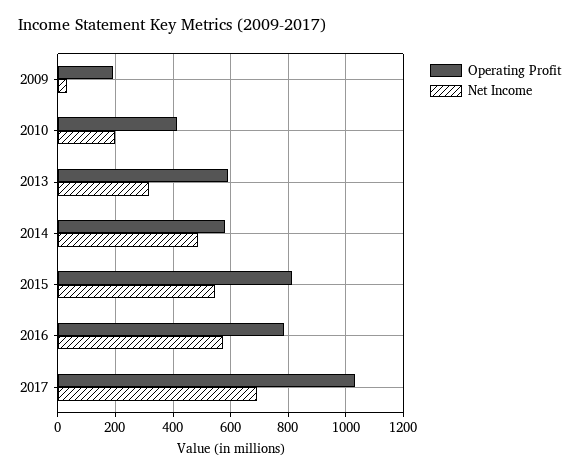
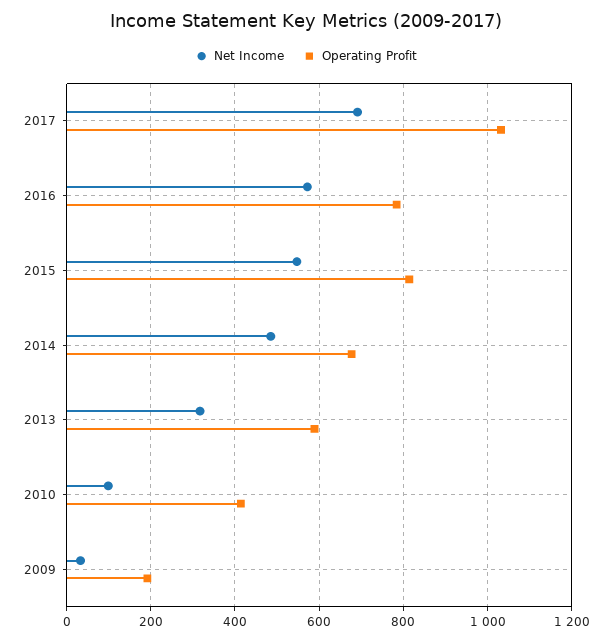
Net Income, 2010: 200 -> 100
Operating Profit, 2014: 575 -> 680

